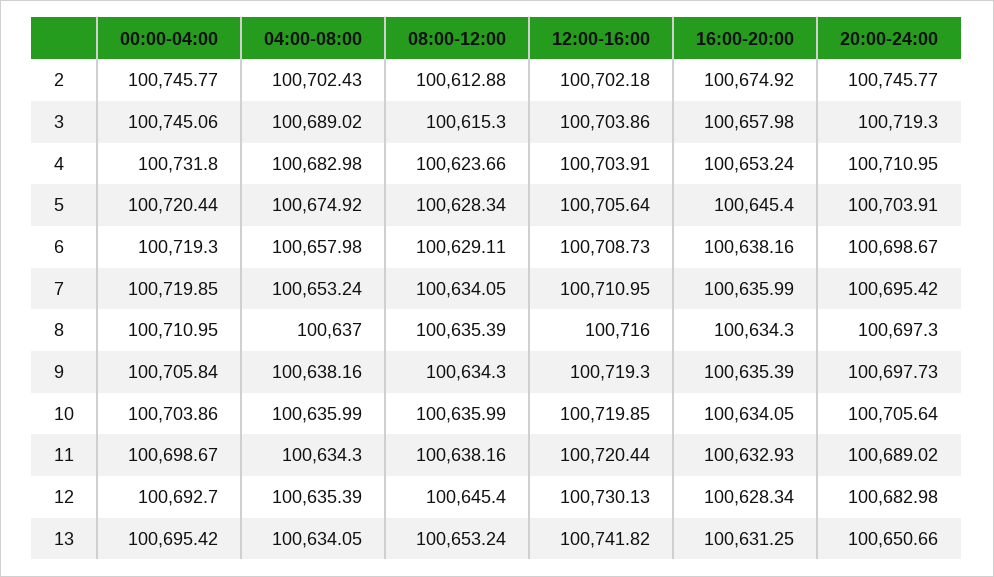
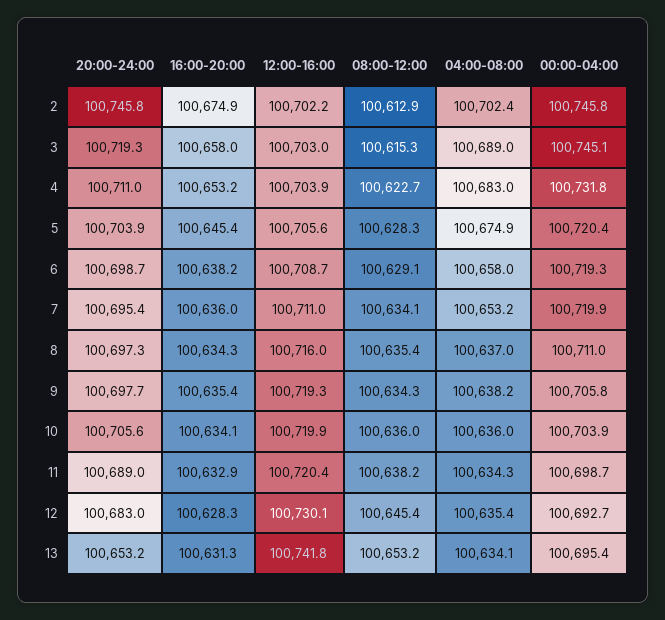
12:00-16:00, 3: 100703.86 -> 100703
08:00-12:00, 4: 100623.66 -> 100622.7
20:00-24:00, 13: 100650.66 -> 100653.2

